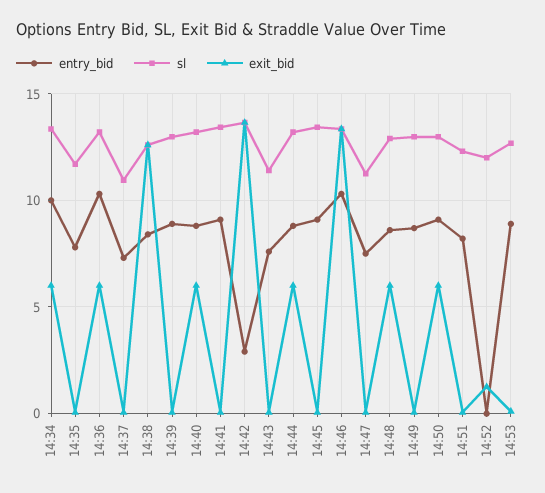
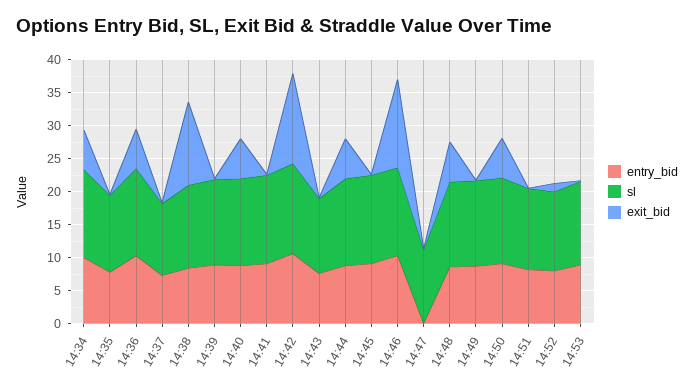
entry_bid, 14:42: 3 -> 10
entry_bid, 14:47: 7.5 -> 0
entry_bid, 14:52: 0 -> 7.5

